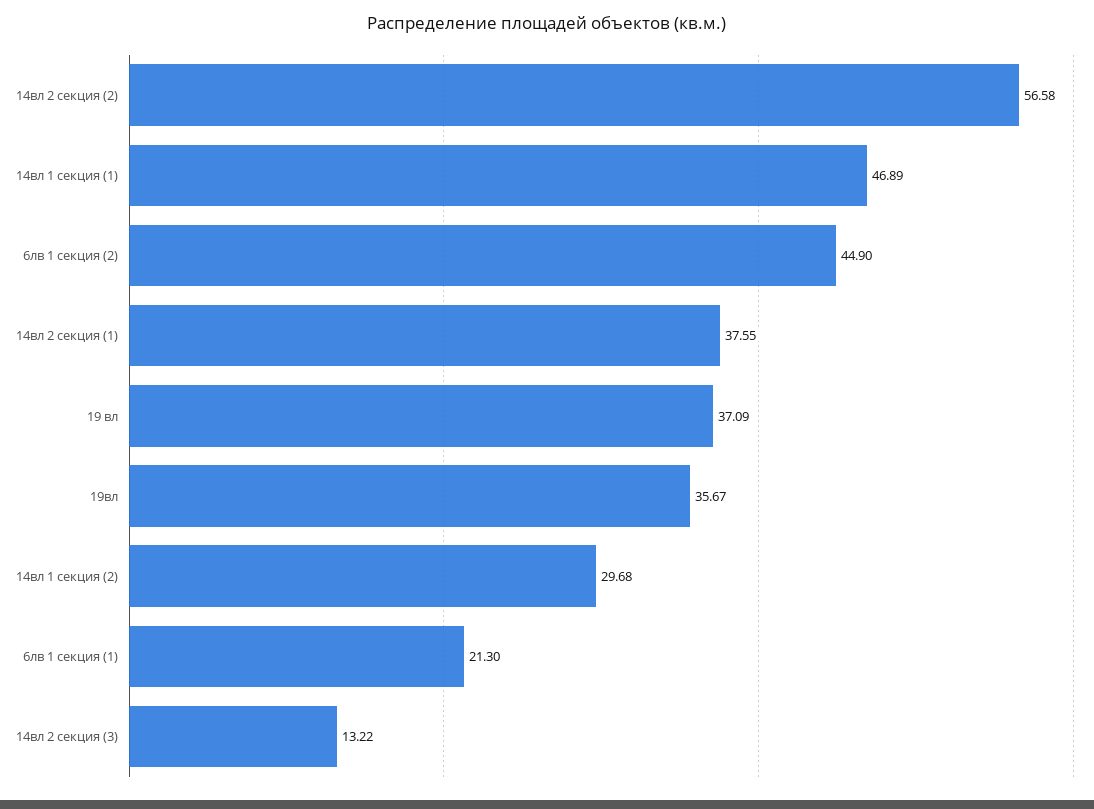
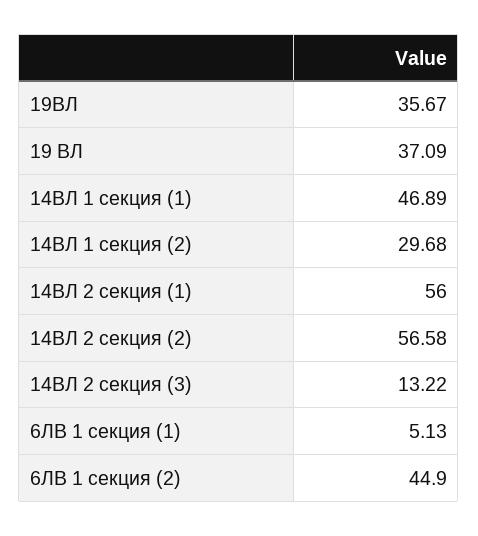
14вл 2 секция (1): 37.55 -> 56
6лв 1 секция (1): 21.3 -> 5.13

